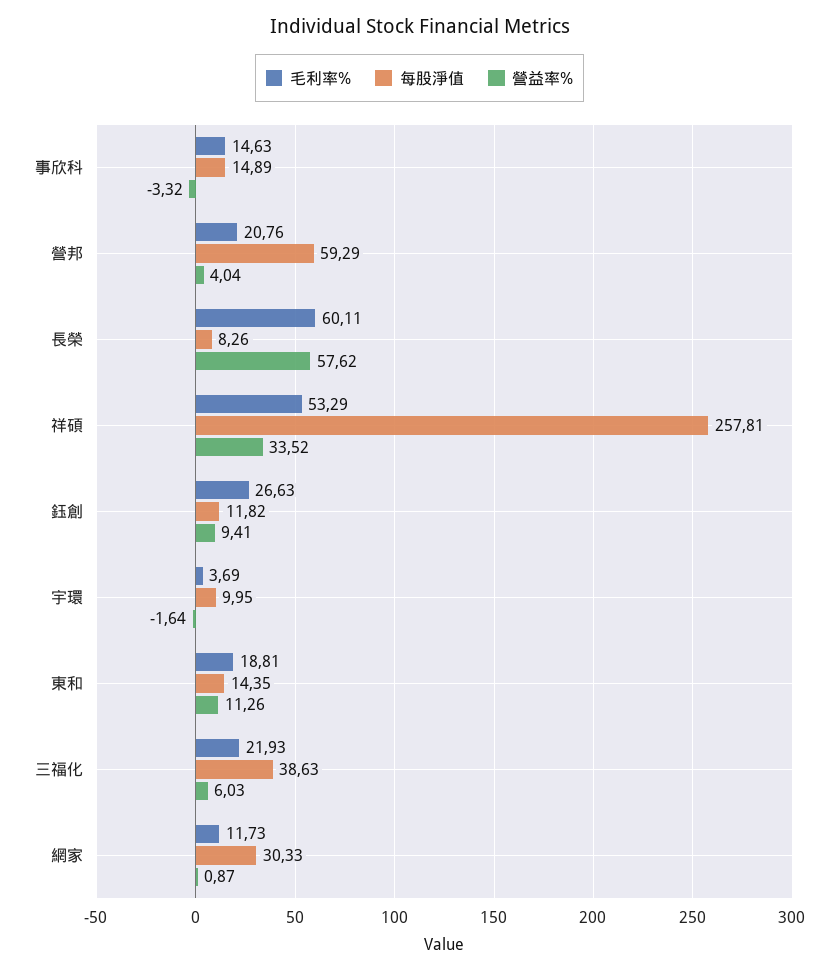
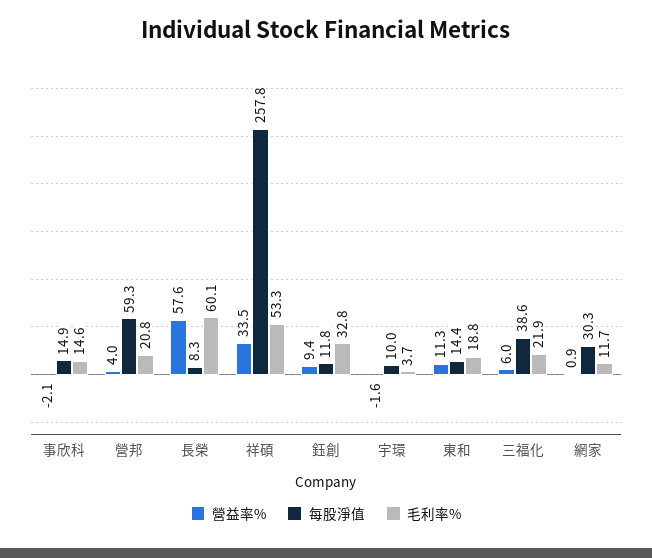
營益率%, 事欣科: -3.32 -> -2.1
毛利率%, 鈺創: 26.63 -> 32.8

